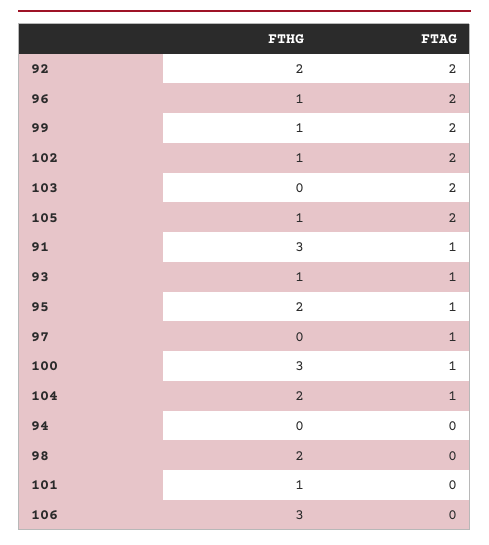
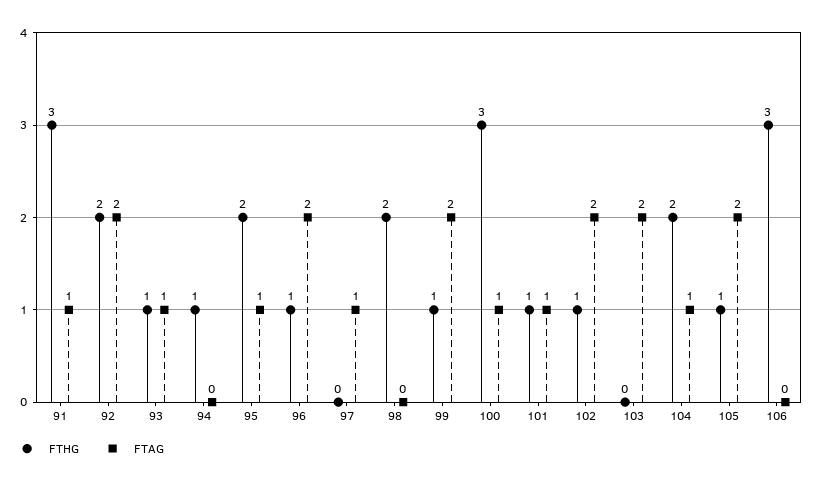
FTHG, 94: 0 -> 1
FTAG, 101: 0 -> 1

